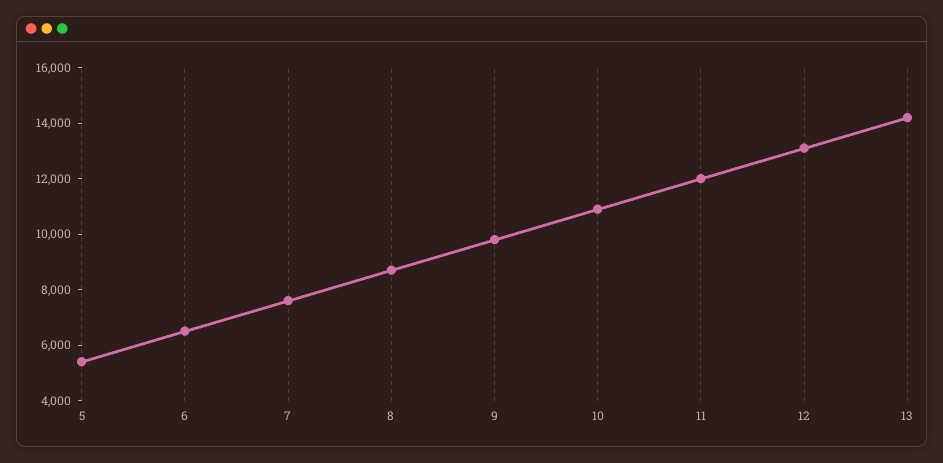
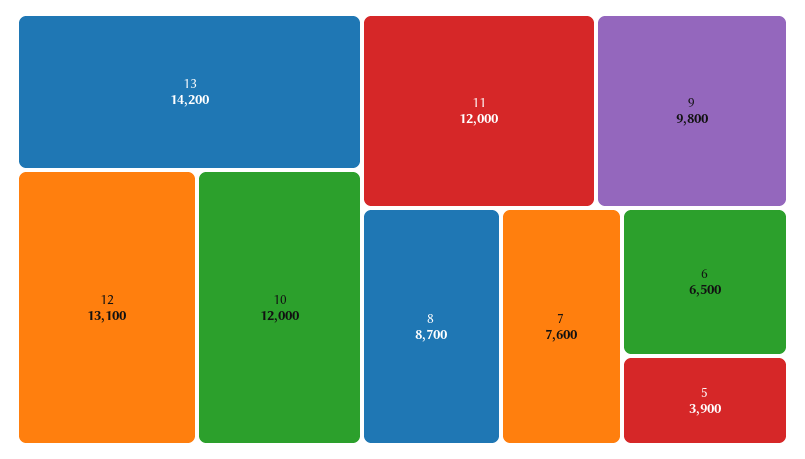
5: 5500 -> 3900
10: 11000 -> 12000

